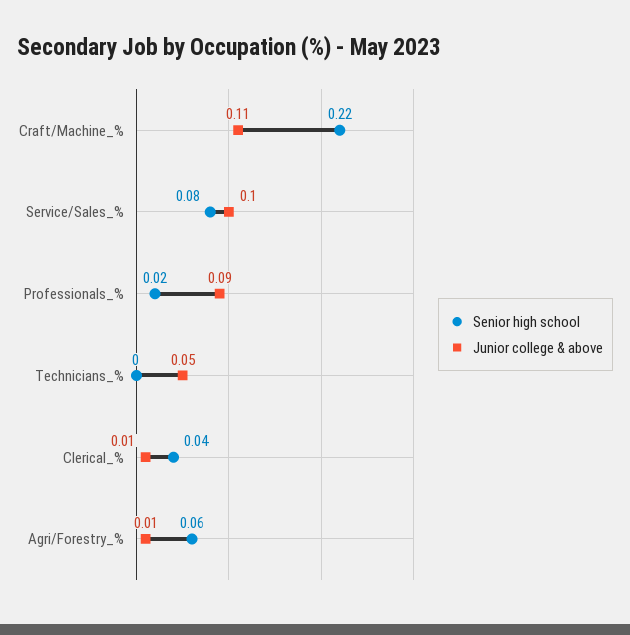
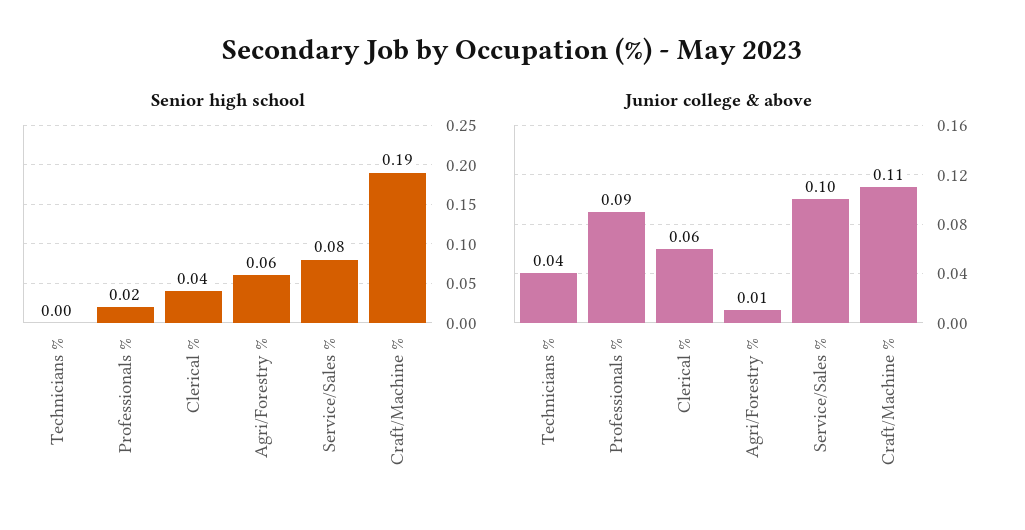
Senior high school, Craft/Machine_%: 0.22 -> 0.19
Junior college & above, Technicians_%: 0.05 -> 0.04
Junior college & above, Clerical_%: 0.01 -> 0.06

